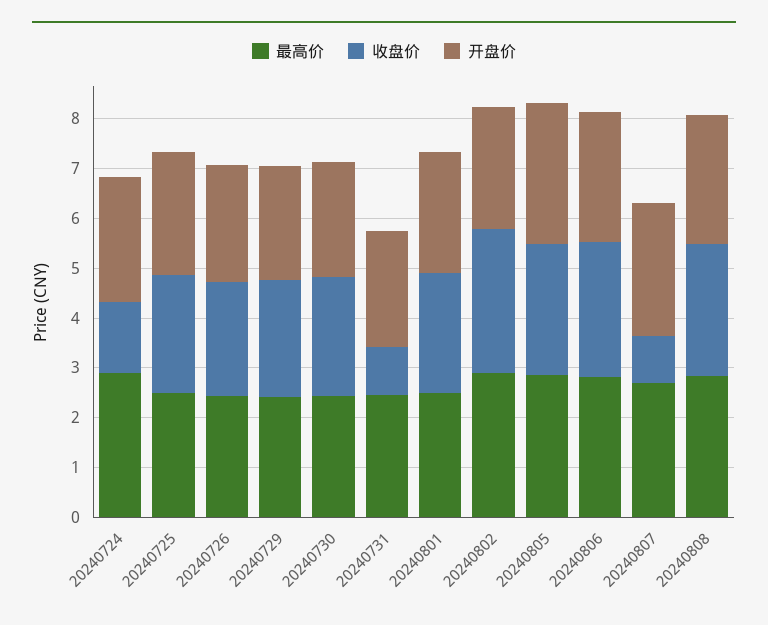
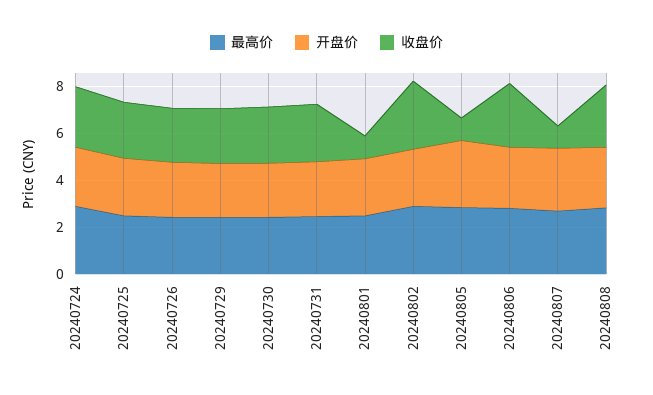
收盘价, 20240724: 1.4 -> 2.5
收盘价, 20240731: 1 -> 2.5
收盘价, 20240801: 2.4 -> 1
收盘价, 20240805: 2.6 -> 1

